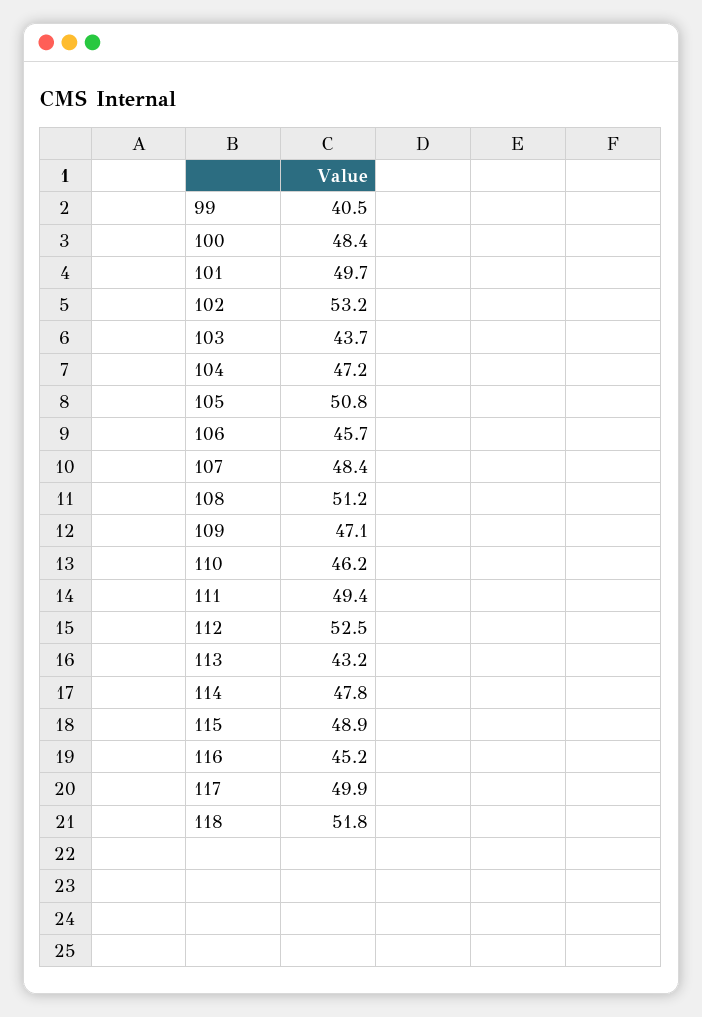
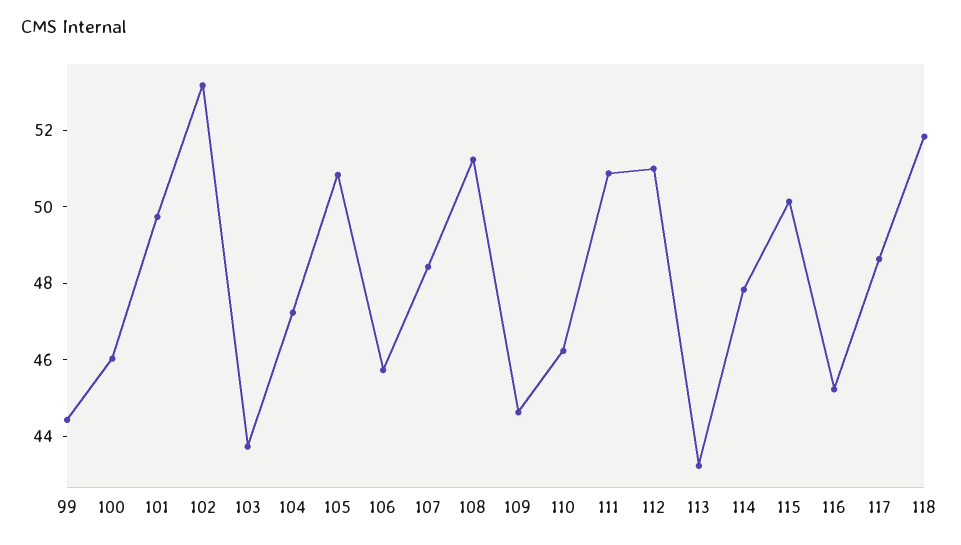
99: 40.5 -> 44.5
100: 48.4 -> 46
109: 47.1 -> 44.5
111: 49.4 -> 51
112: 52.5 -> 51
115: 48.9 -> 50
117: 49.9 -> 48.5

